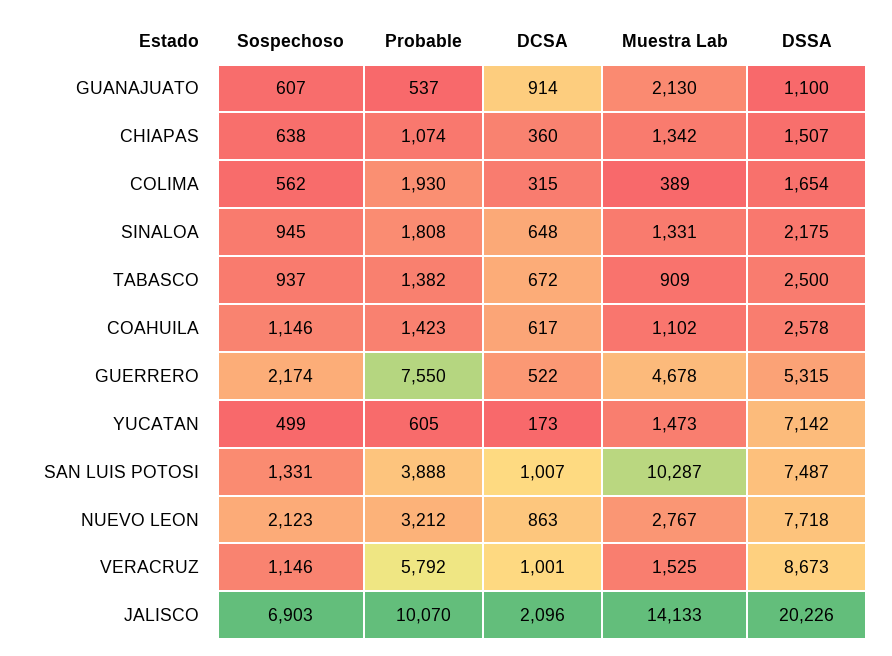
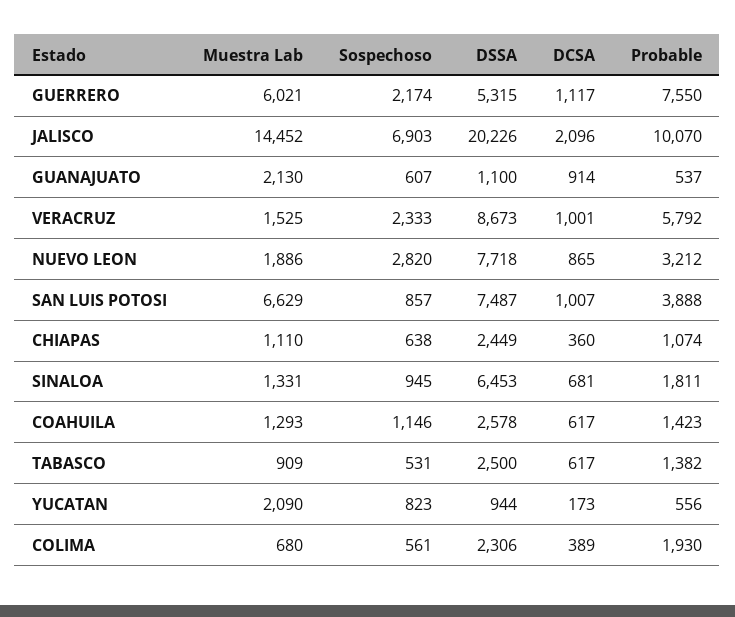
Muestra Lab, CHIAPAS: 1342 -> 1110
DSSA, CHIAPAS: 1507 -> 2449
Sospechoso, COLIMA: 562 -> 561
DCSA, COLIMA: 315 -> 389
Muestra Lab, COLIMA: 389 -> 680
DSSA, COLIMA: 1654 -> 2306
Probable, SINALOA: 1808 -> 1811
DCSA, SINALOA: 648 -> 681
DSSA, SINALOA: 2175 -> 6453
Sospechoso, TABASCO: 937 -> 531
DCSA, TABASCO: 672 -> 617
Muestra Lab, COAHUILA: 1102 -> 1293
DCSA, GUERRERO: 522 -> 1117
Muestra Lab, GUERRERO: 4678 -> 6021
Sospechoso, YUCATAN: 499 -> 823
Probable, YUCATAN: 605 -> 556
Muestra Lab, YUCATAN: 1473 -> 2090
DSSA, YUCATAN: 7142 -> 944
Sospechoso, SAN LUIS POTOSI: 1331 -> 857
Muestra Lab, SAN LUIS POTOSI: 10287 -> 6629
Sospechoso, NUEVO LEON: 2123 -> 2820
DCSA, NUEVO LEON: 863 -> 865
Muestra Lab, NUEVO LEON: 2767 -> 1886
Sospechoso, VERACRUZ: 1146 -> 2333
Muestra Lab, JALISCO: 14133 -> 14452

